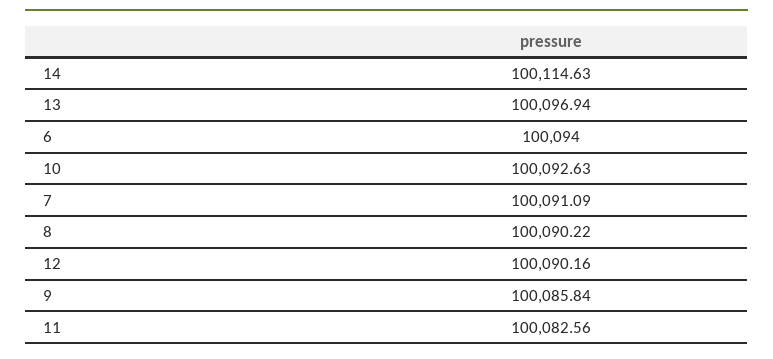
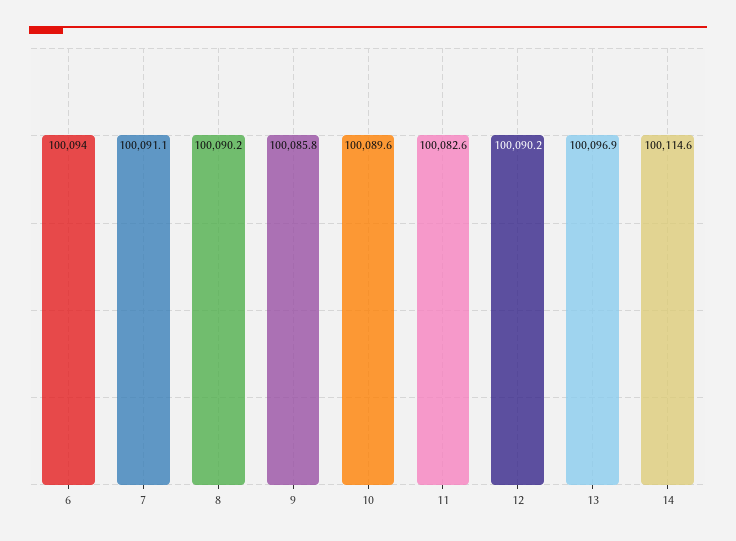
10: 100092.63 -> 100089.6

